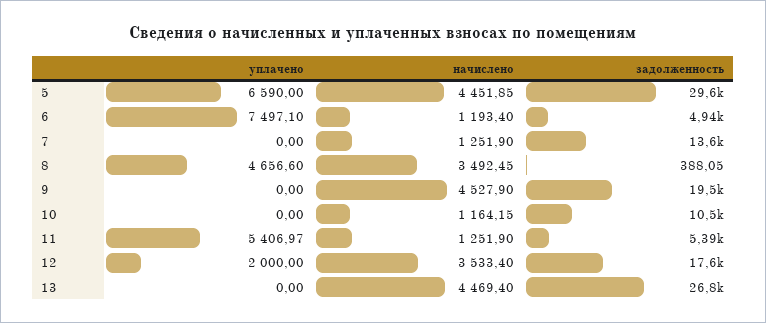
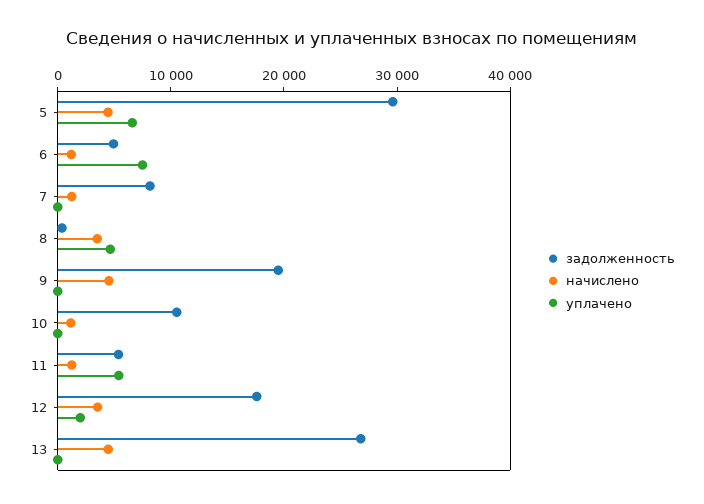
задолженность, 7: 13600 -> 8000

